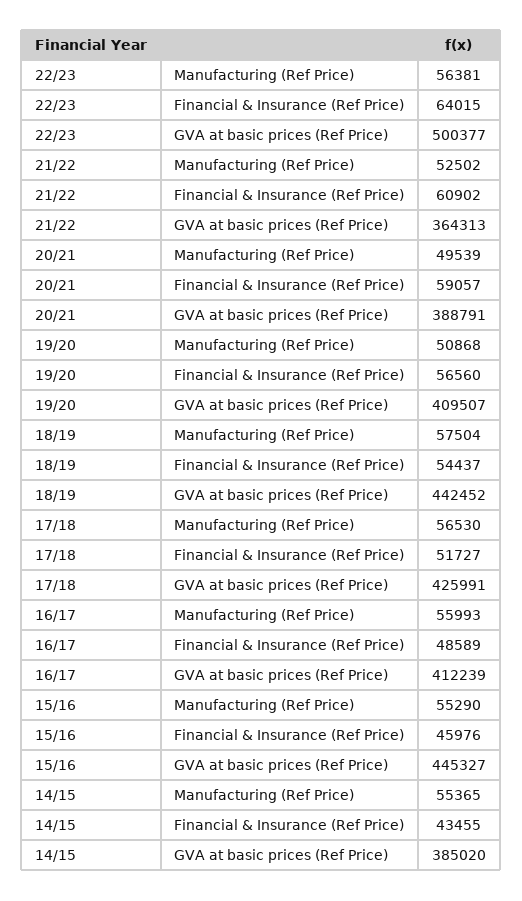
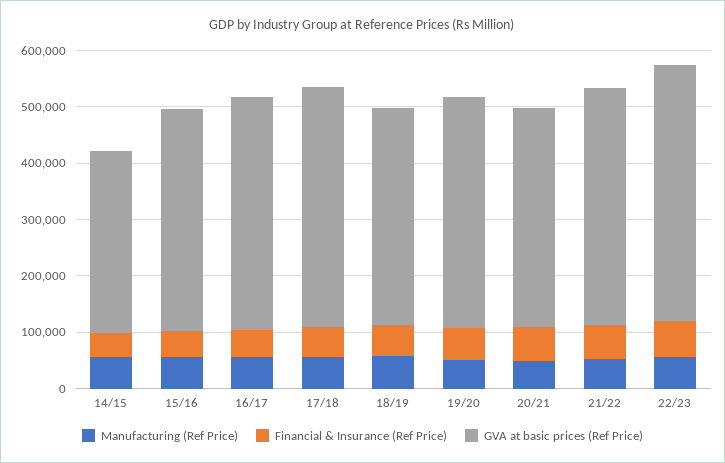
GVA at basic prices (Ref Price), 22/23: 500377 -> 460000
GVA at basic prices (Ref Price), 21/22: 364313 -> 420000
GVA at basic prices (Ref Price), 18/19: 442452 -> 380000
GVA at basic prices (Ref Price), 15/16: 445327 -> 400000
GVA at basic prices (Ref Price), 14/15: 385020 -> 320000

